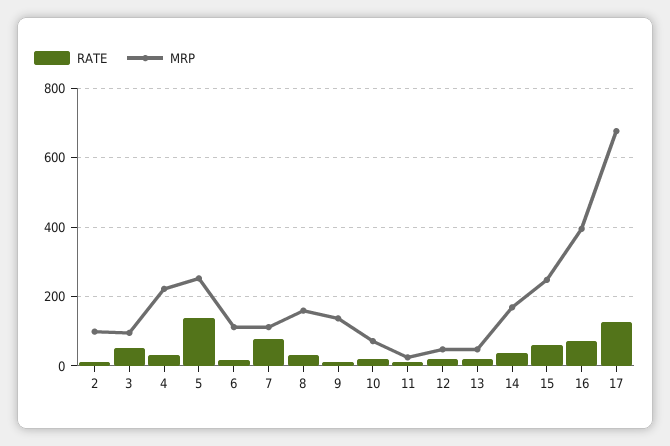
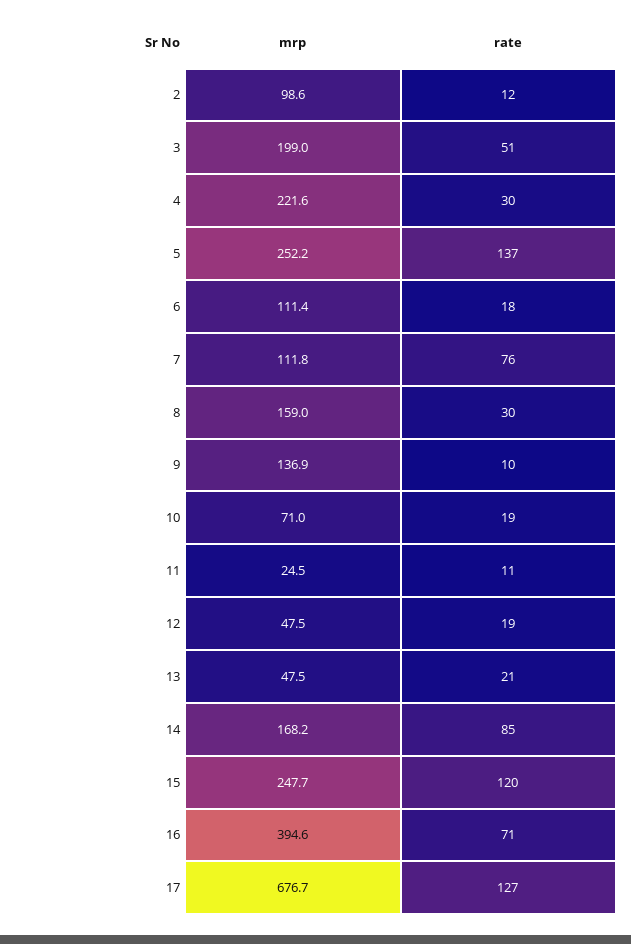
MRP, 3: 100 -> 199
RATE, 14: 40 -> 85
RATE, 15: 60 -> 120

